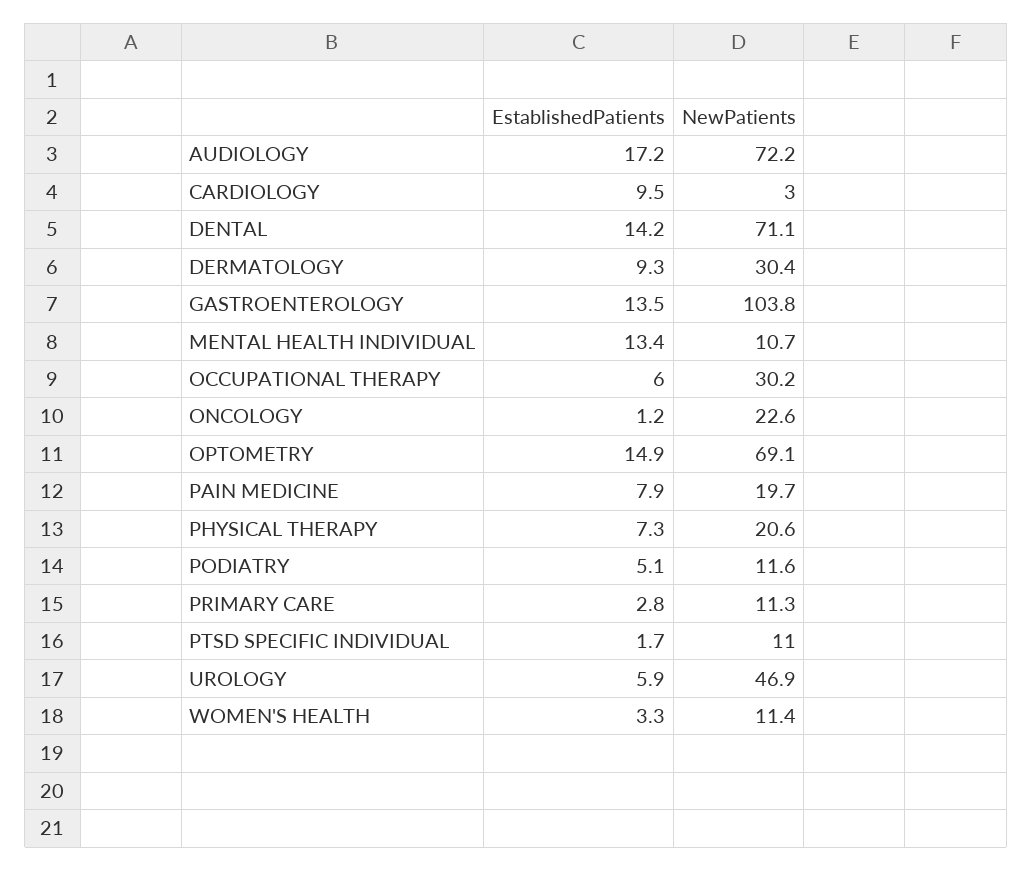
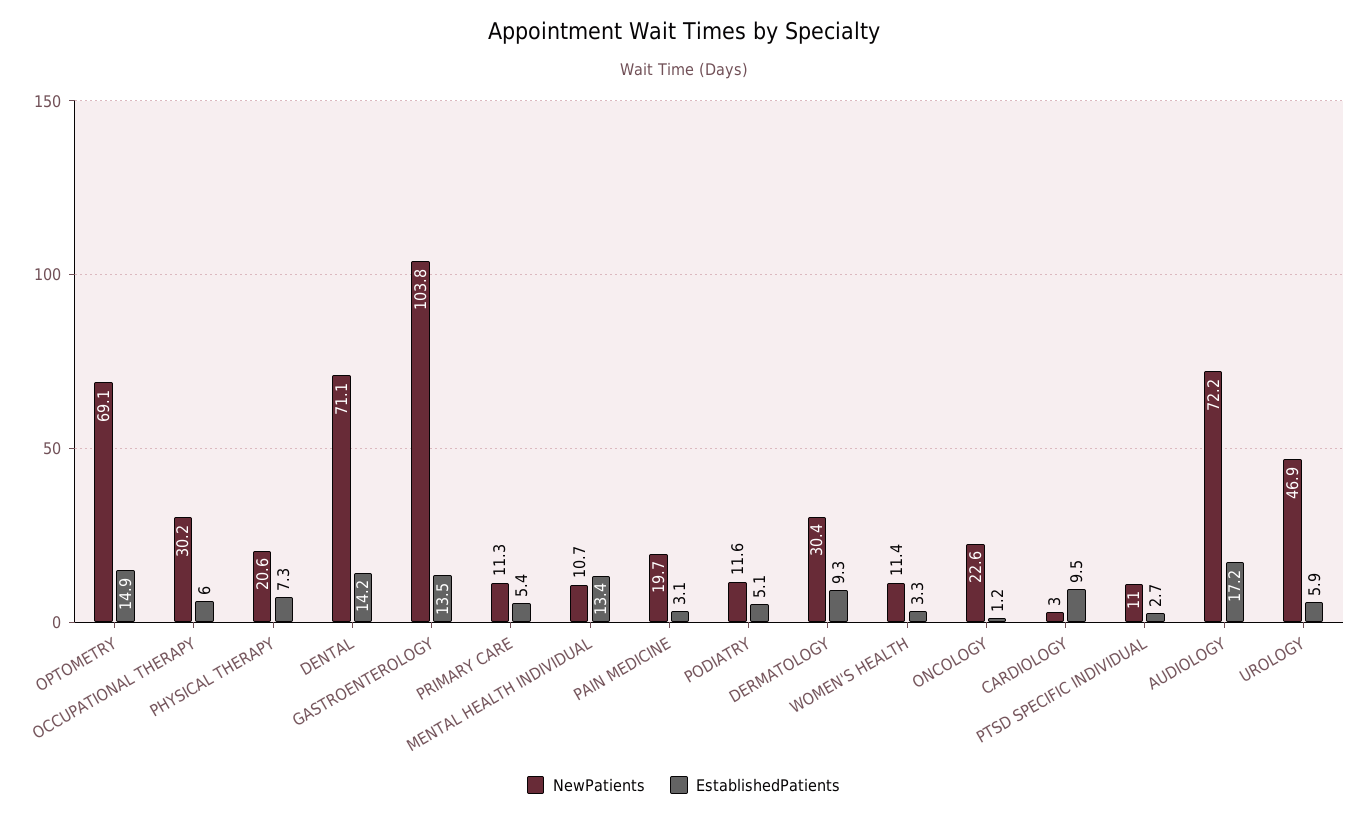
EstablishedPatients, PAIN MEDICINE: 7.9 -> 3.1
EstablishedPatients, PRIMARY CARE: 2.8 -> 5.4
EstablishedPatients, PTSD SPECIFIC INDIVIDUAL: 1.7 -> 2.7

